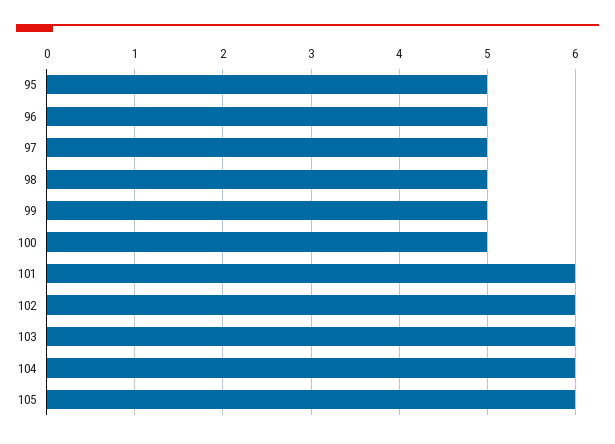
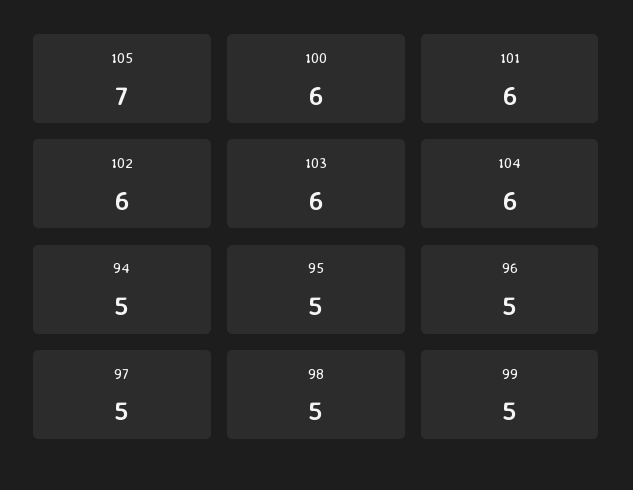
100: 5 -> 6
105: 6 -> 7
94: none -> 5

